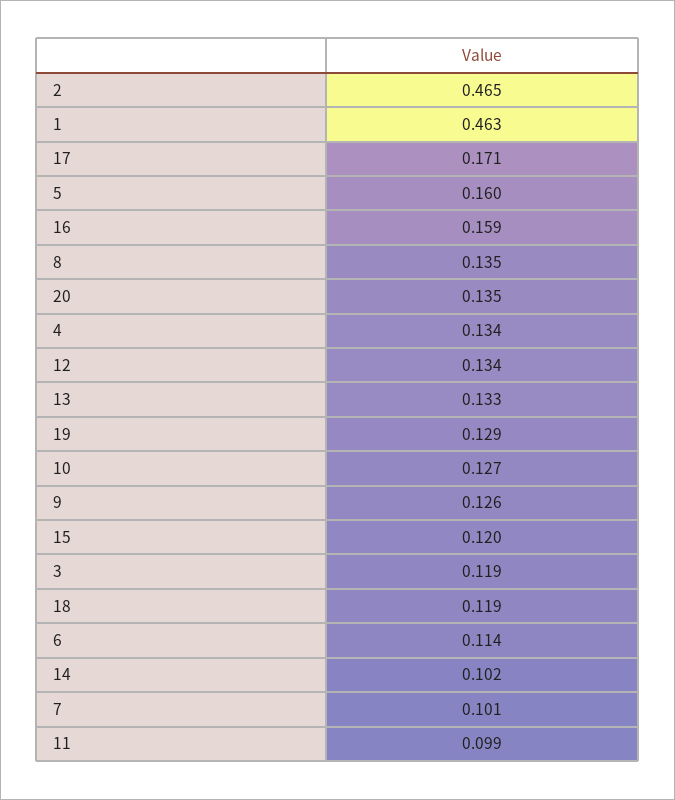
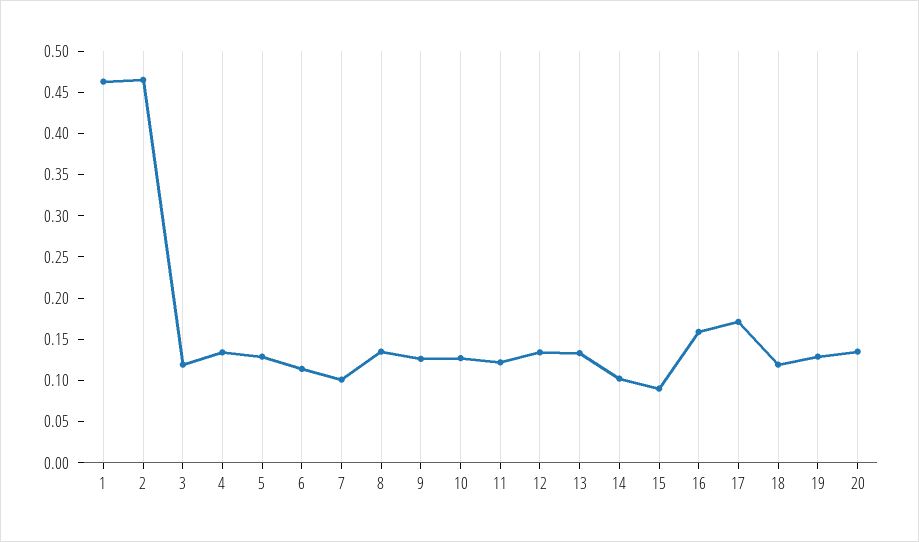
5: 0.16 -> 0.13
15: 0.12 -> 0.09
11: 0.099 -> 0.12

